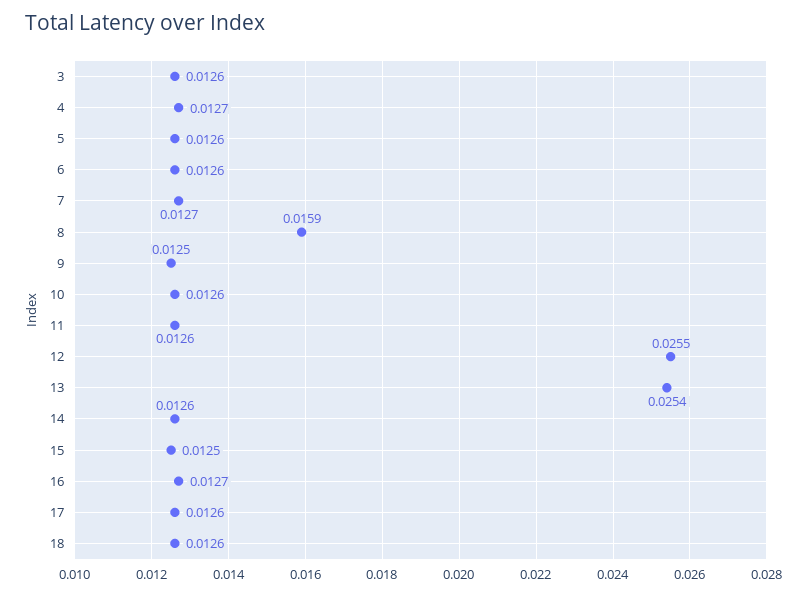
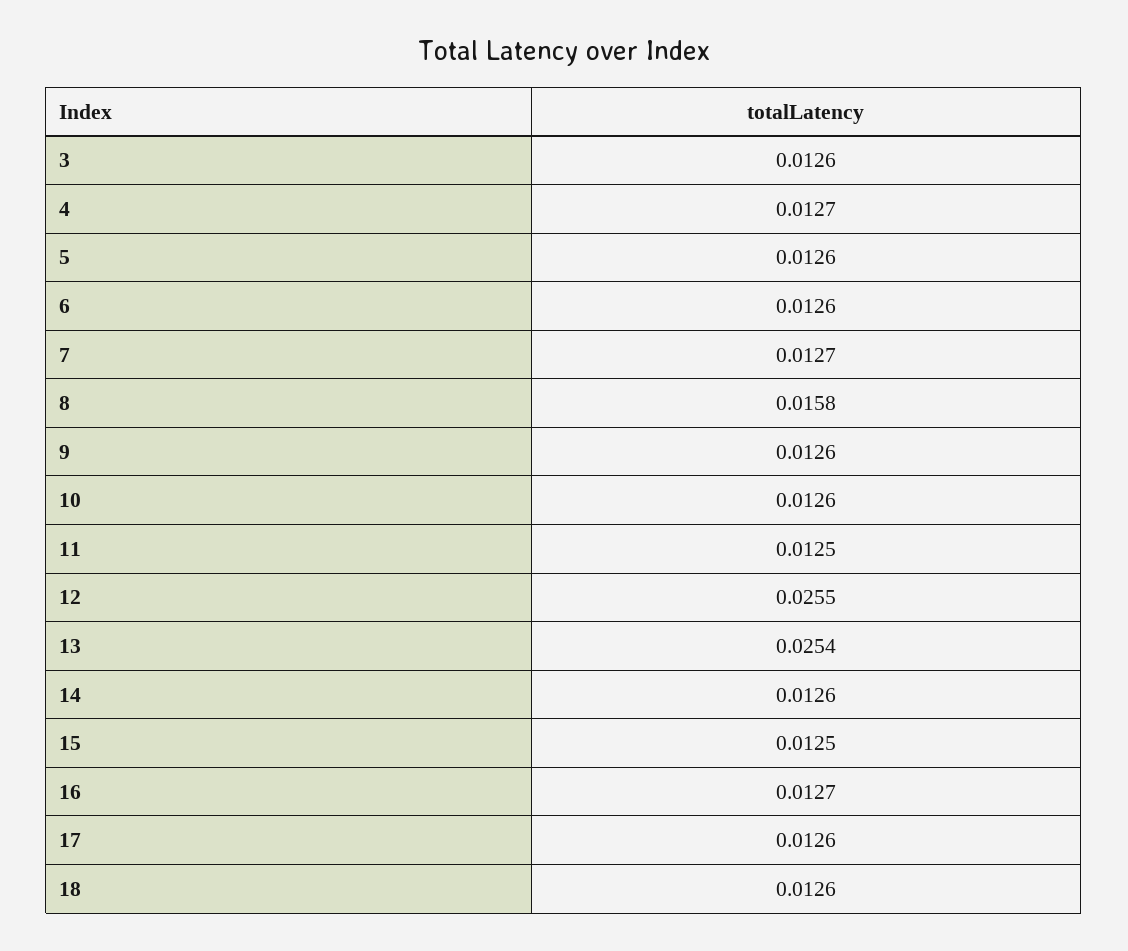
8: 0.0159 -> 0.0158
9: 0.0125 -> 0.0126
11: 0.0126 -> 0.0125

